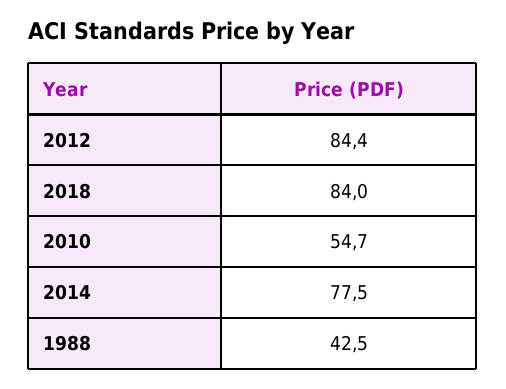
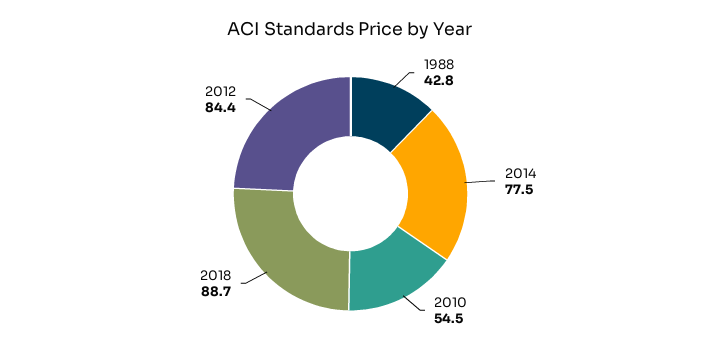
2018: 84 -> 88.7
2010: 54.7 -> 54.5
1988: 42.5 -> 42.8

